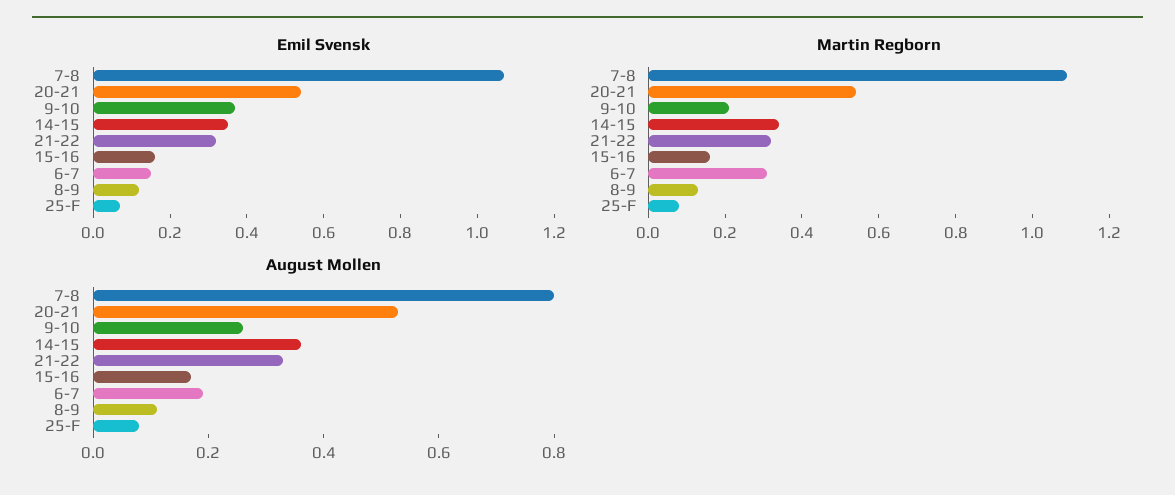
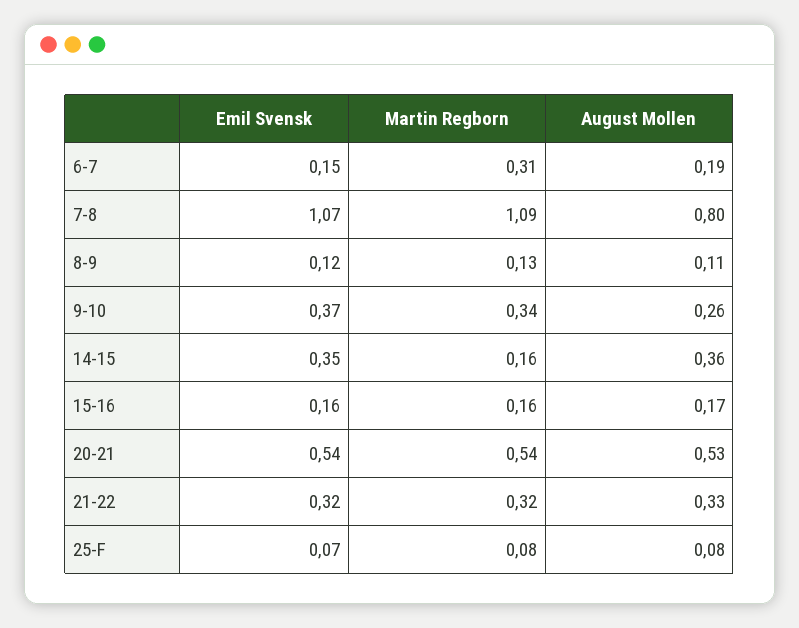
Martin Regborn, 9-10: 0.2 -> 0.34
Martin Regborn, 14-15: 0.35 -> 0.16

